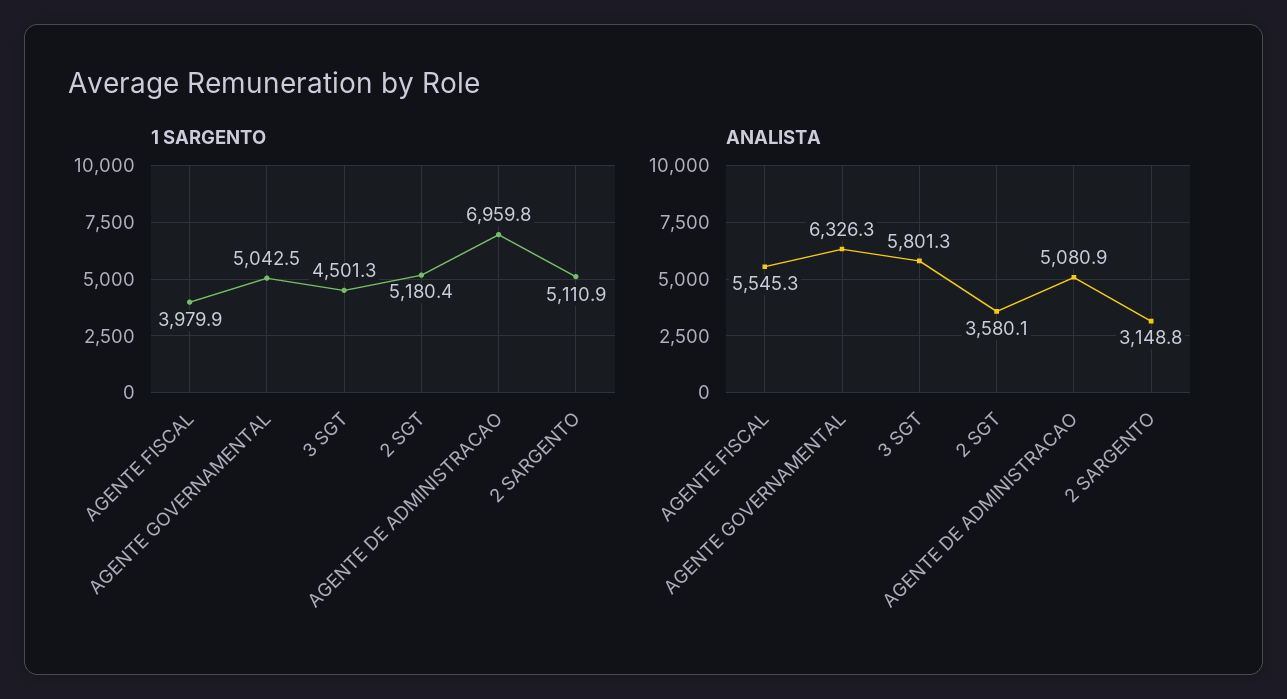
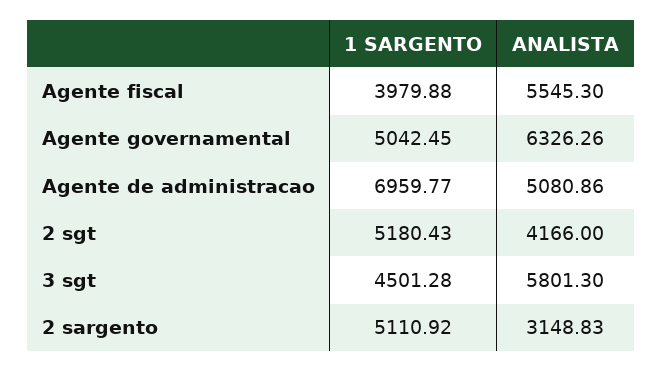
ANALISTA, 2 SGT: 3580.1 -> 4166

